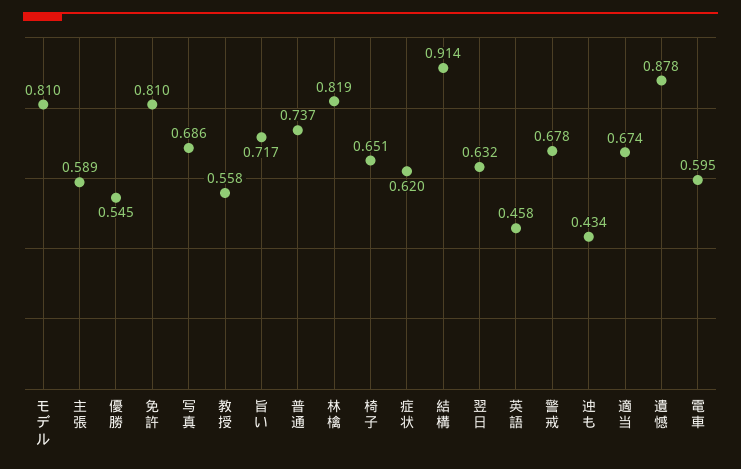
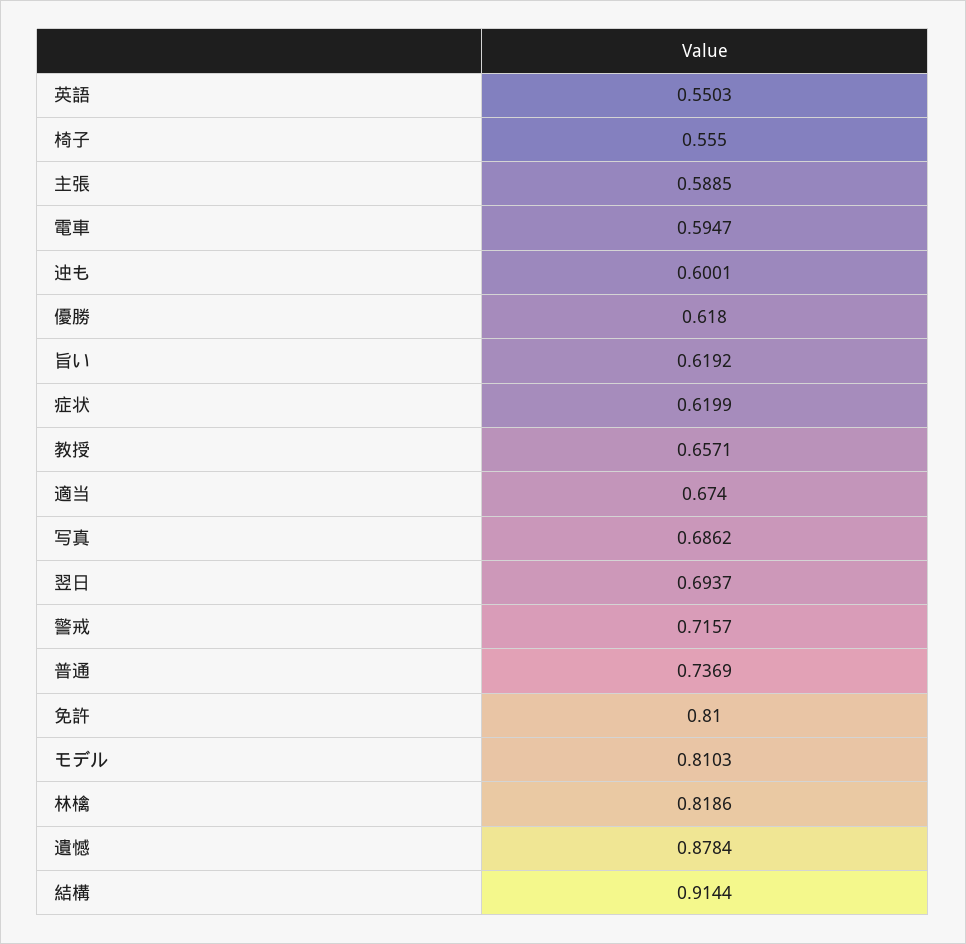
優勝: 0.545 -> 0.618
教授: 0.558 -> 0.6571
旨い: 0.717 -> 0.6192
椅子: 0.651 -> 0.555
翌日: 0.632 -> 0.6937
英語: 0.458 -> 0.5503
警戒: 0.678 -> 0.7157
迚も: 0.434 -> 0.6001

